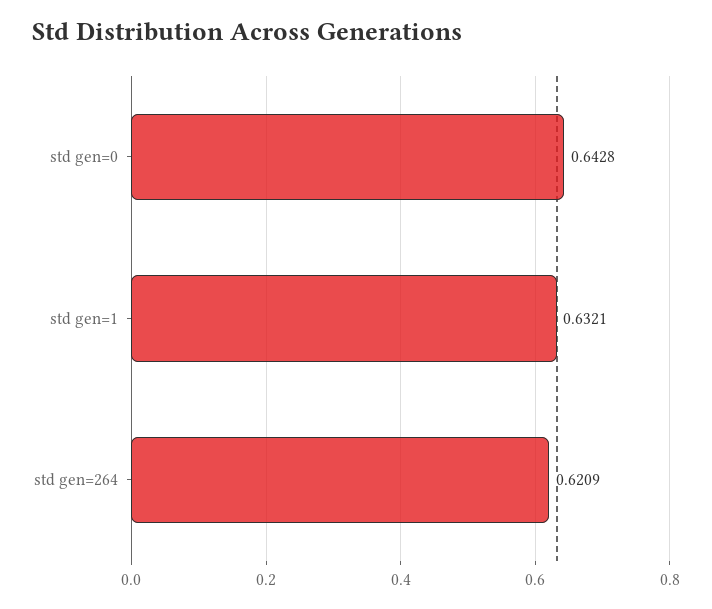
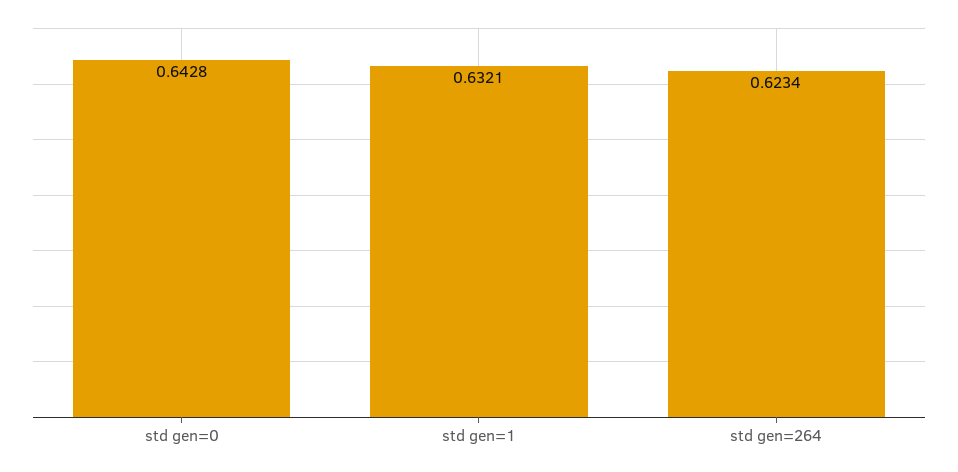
std gen=264: 0.6209 -> 0.6234

